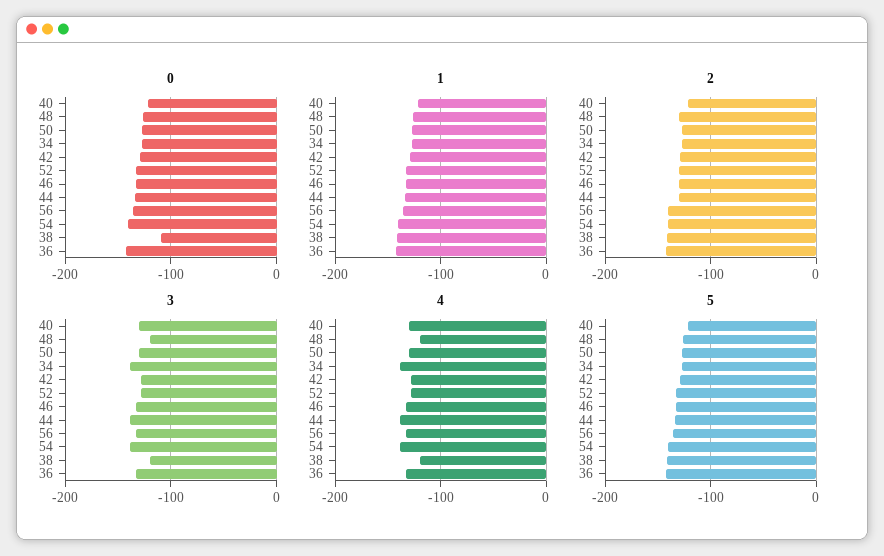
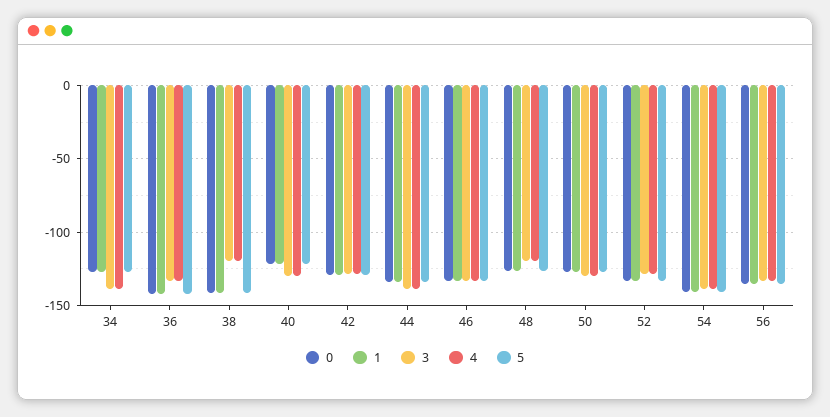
0, 38: -110 -> -140
2, 40: -120 -> none
2, 48: -130 -> none
2, 50: -130 -> none
2, 34: -130 -> none
2, 42: -130 -> none
2, 52: -130 -> none
2, 46: -130 -> none
2, 44: -130 -> none
2, 56: -140 -> none
2, 54: -140 -> none
2, 38: -140 -> none
2, 36: -140 -> none

